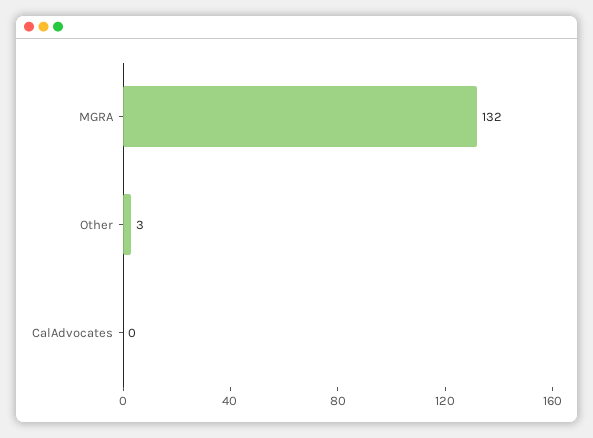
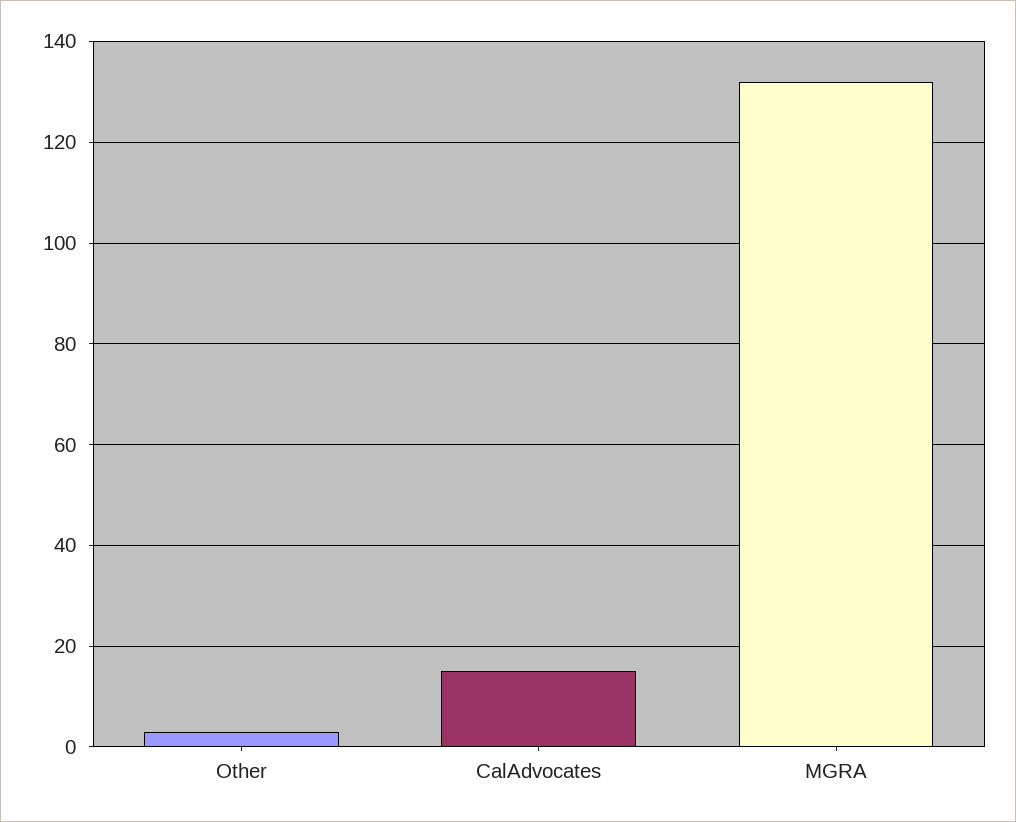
CalAdvocates: 0 -> 15

